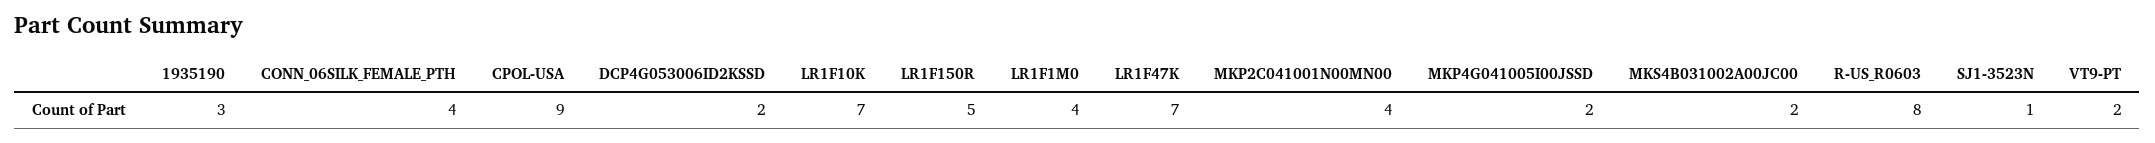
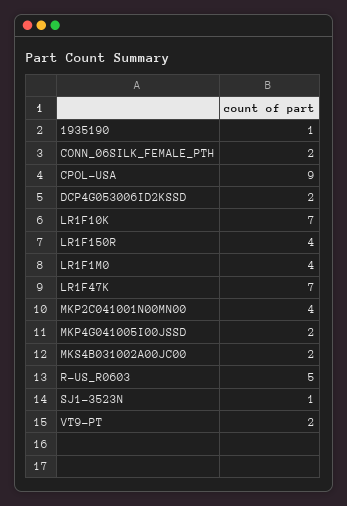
1935190: 3 -> 1
CONN_06SILK_FEMALE_PTH: 4 -> 2
LR1F150R: 5 -> 4
R-US_R0603: 8 -> 5

